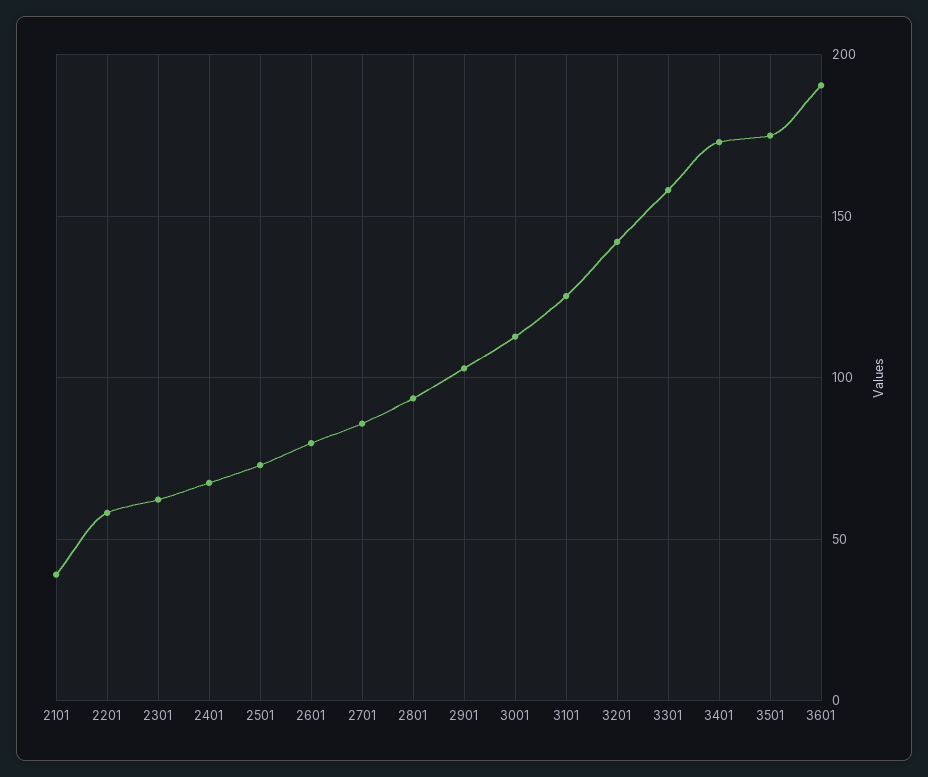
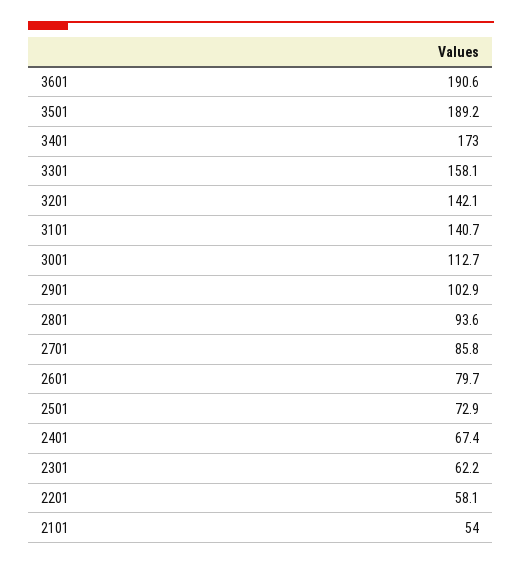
2101: 40 -> 54
3101: 125 -> 140.7
3501: 175 -> 189.2

